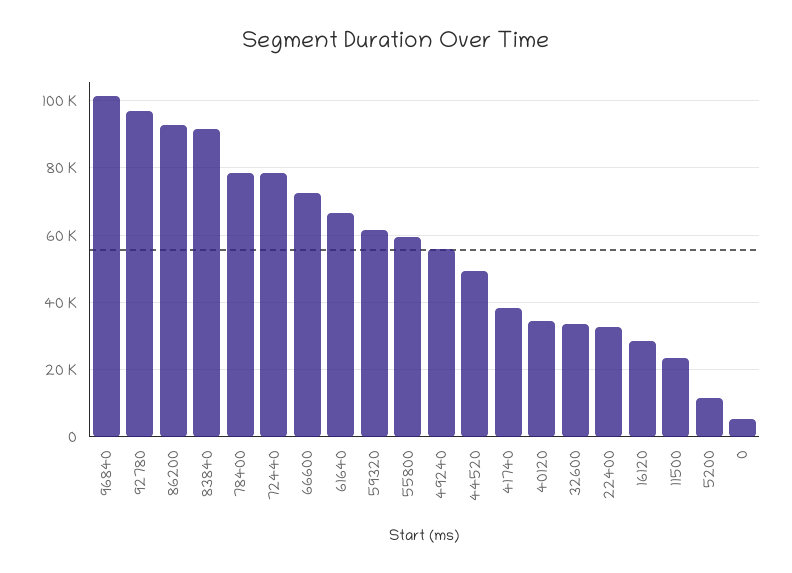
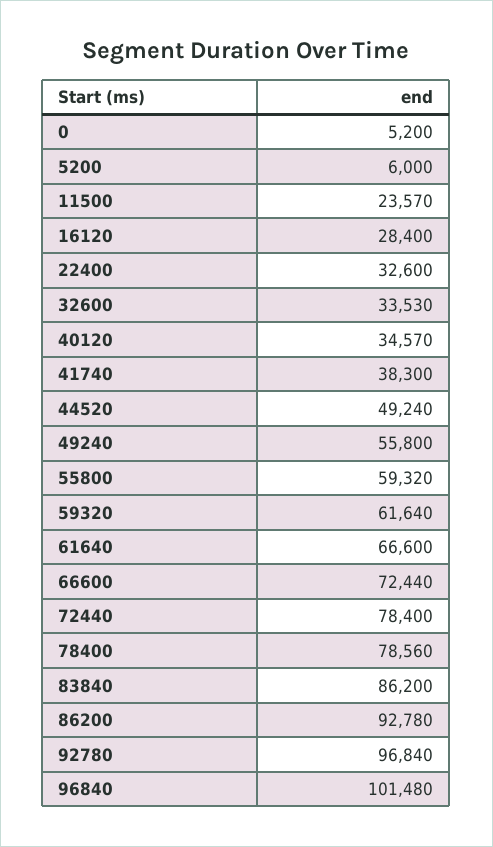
83840: 92000 -> 86200
5200: 12000 -> 6000

